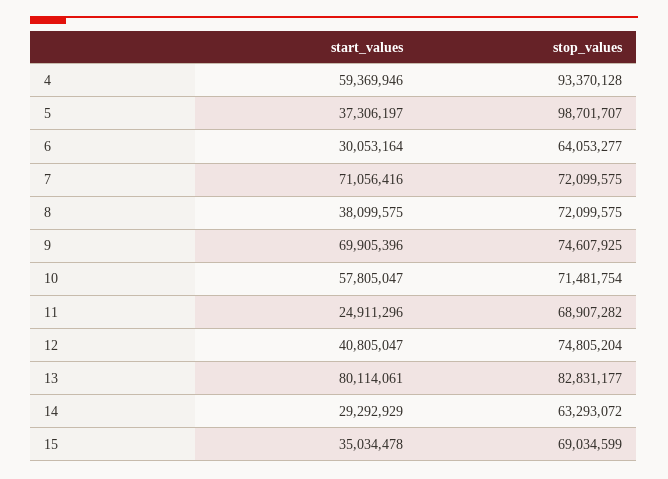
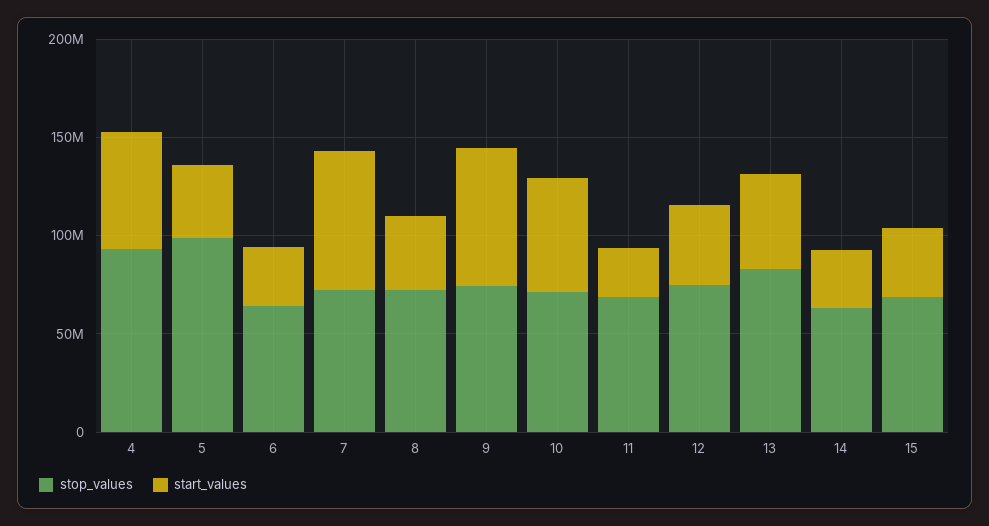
start_values, 13: 80114061 -> 50000000

